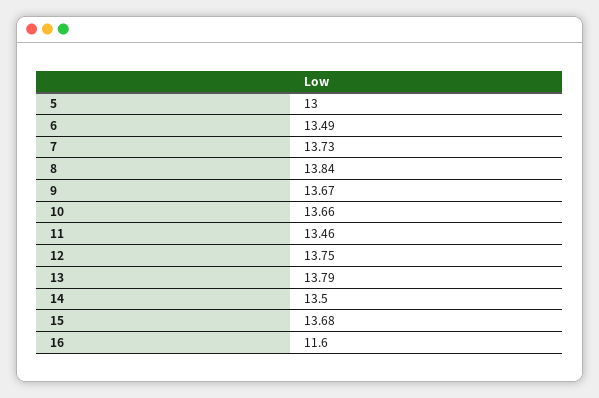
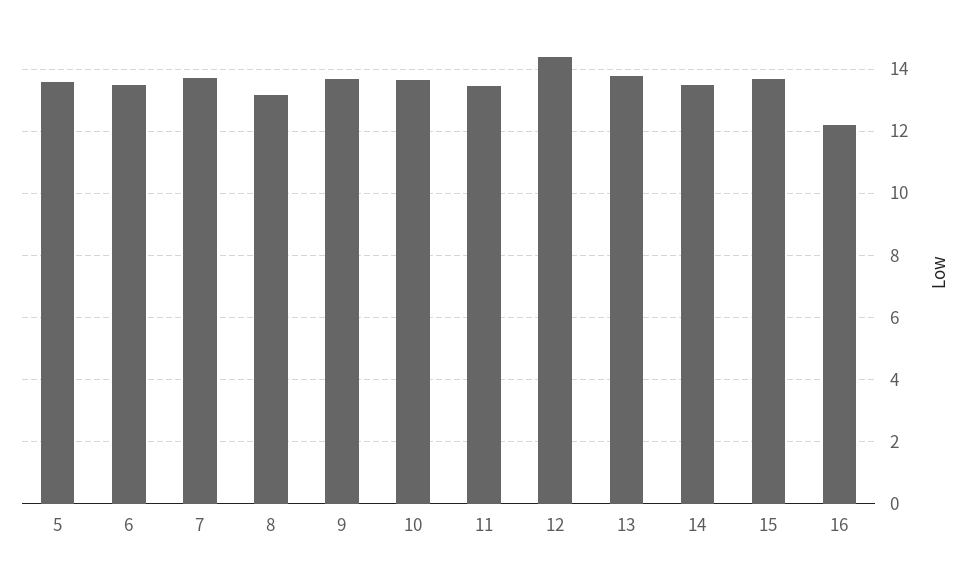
5: 13 -> 13.6
8: 13.84 -> 13.2
12: 13.75 -> 14.4
16: 11.6 -> 12.2

